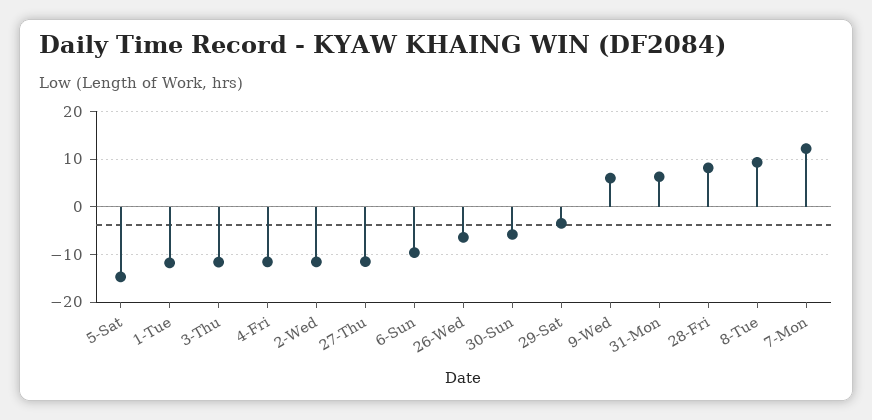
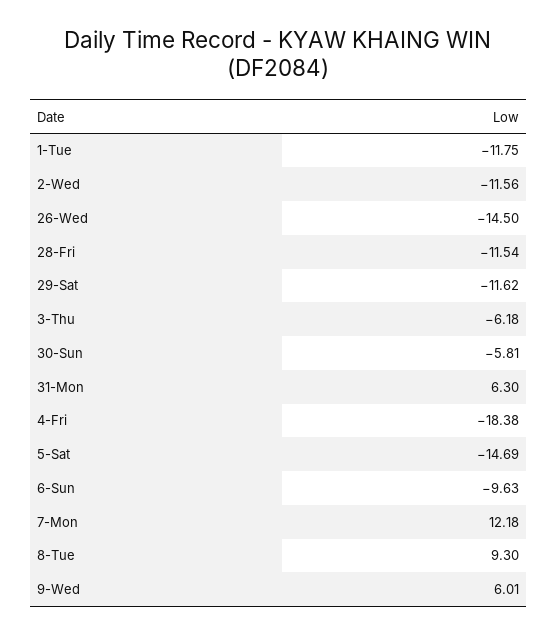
3-Thu: -12 -> -6.18
4-Fri: -12 -> -18.38
27-Thu: -12 -> none
26-Wed: -6 -> -14.5
29-Sat: -4 -> -11.62
28-Fri: 8 -> -11.54

